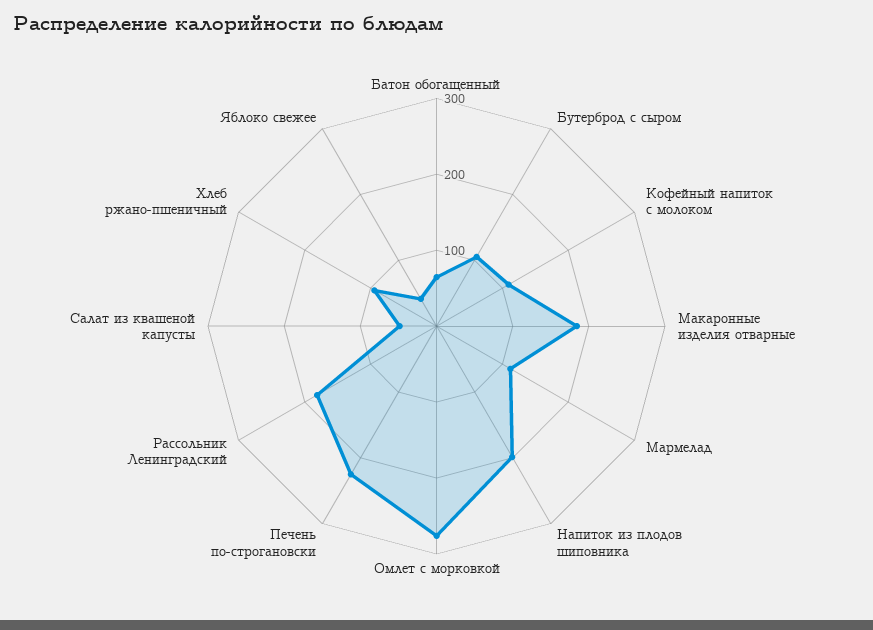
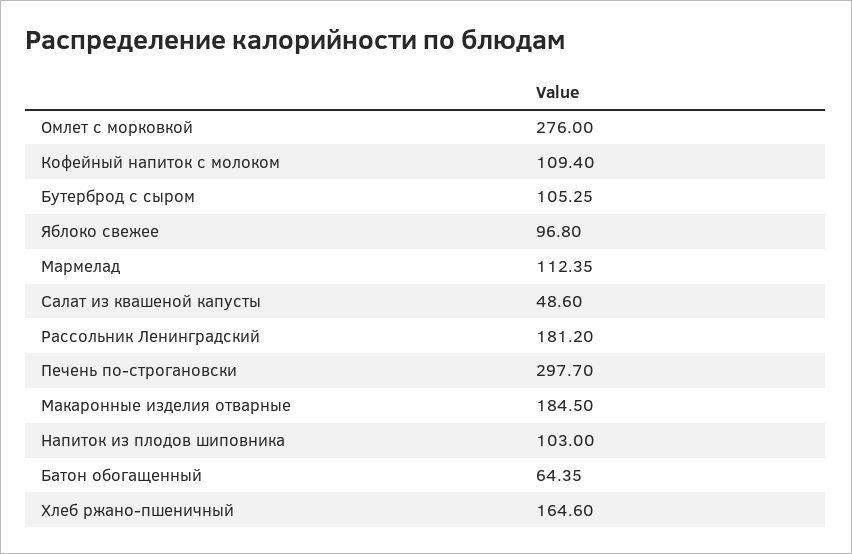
Напиток из плодов шиповника: 200 -> 103
Печень по-строгановски: 220 -> 297.7
Хлеб ржано-пшеничный: 100 -> 164.6
Яблоко свежее: 40 -> 96.8

